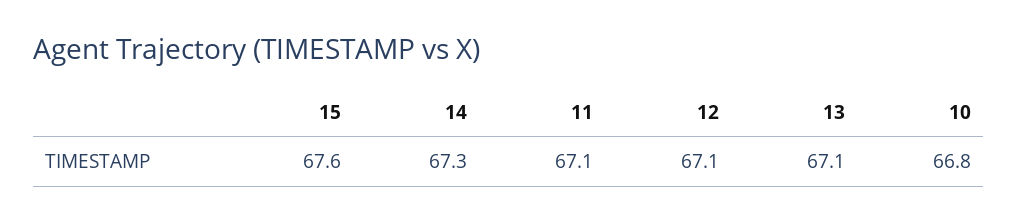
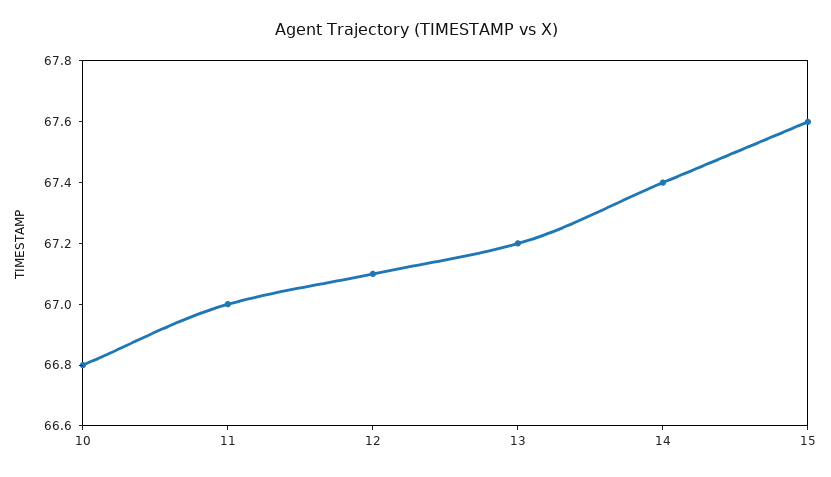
14: 67.3 -> 67.4
11: 67.1 -> 67
13: 67.1 -> 67.2

